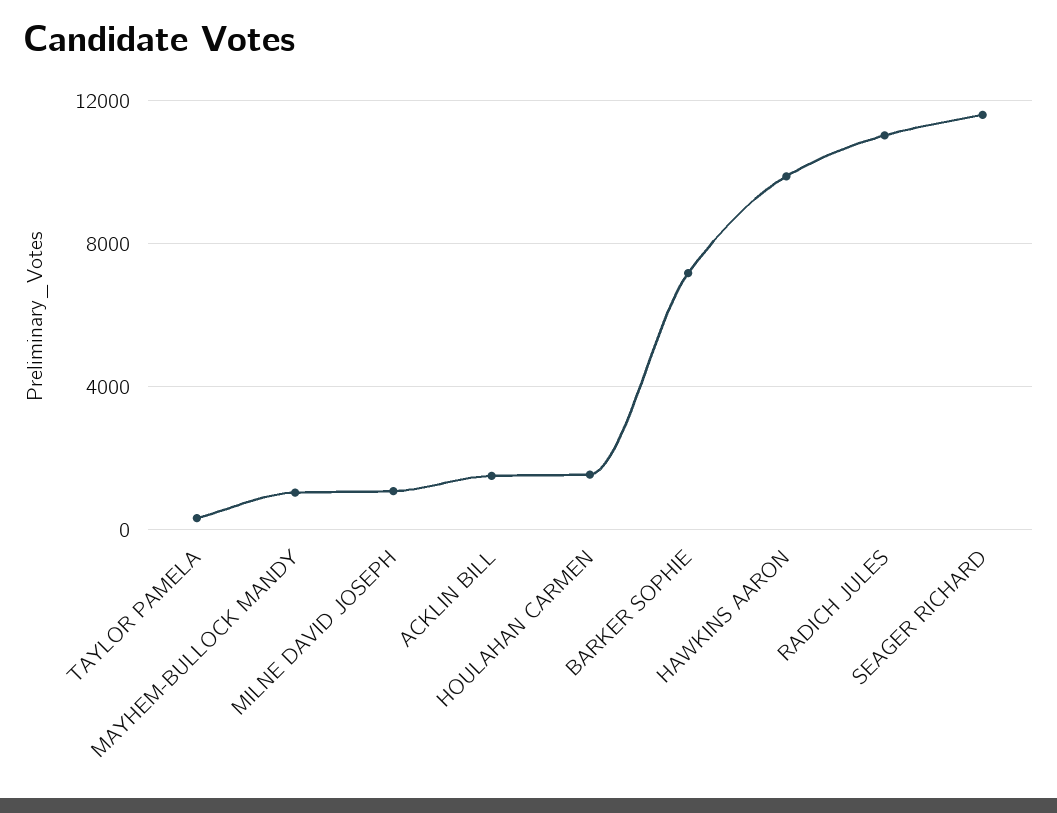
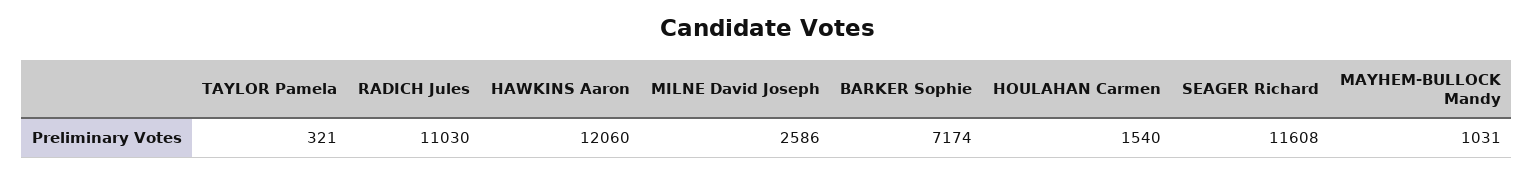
MILNE DAVID JOSEPH: 1000 -> 2586
ACKLIN BILL: 1500 -> none
HAWKINS AARON: 10000 -> 12060

